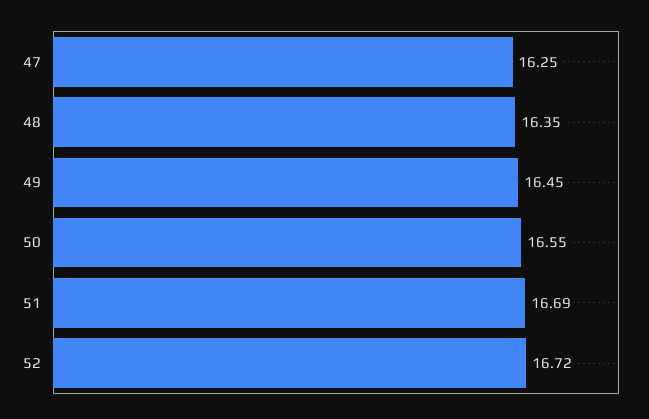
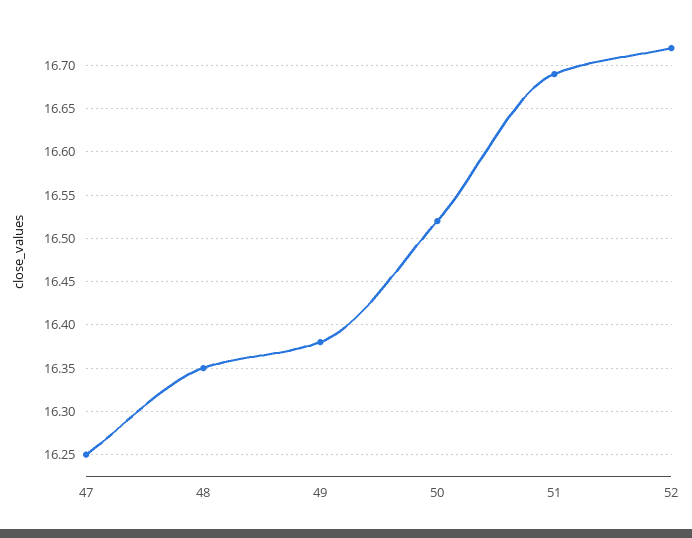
49: 16.45 -> 16.38
50: 16.55 -> 16.52

